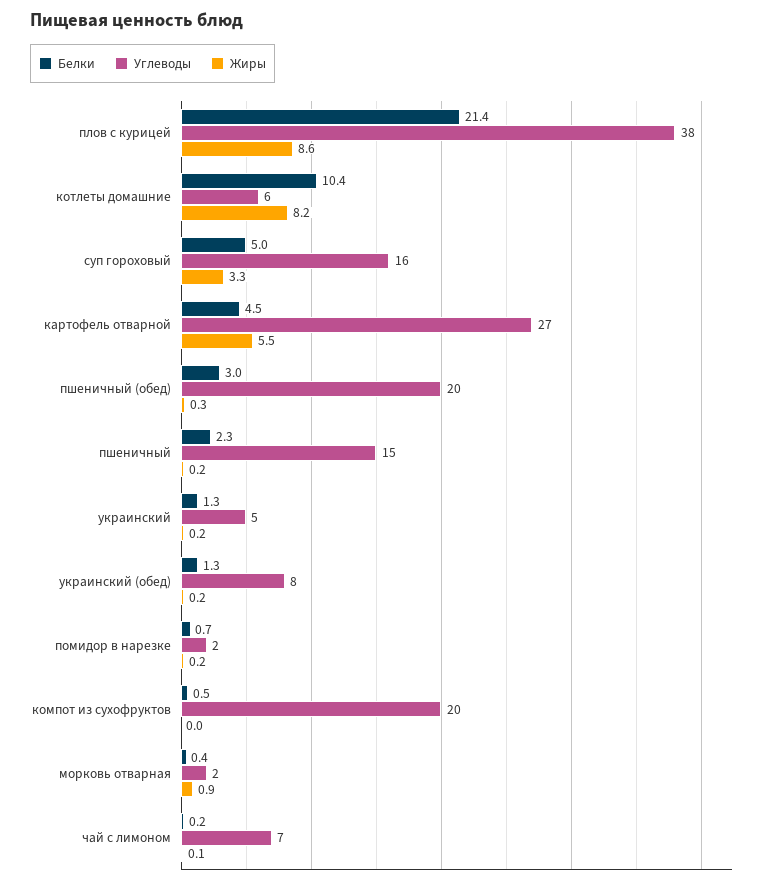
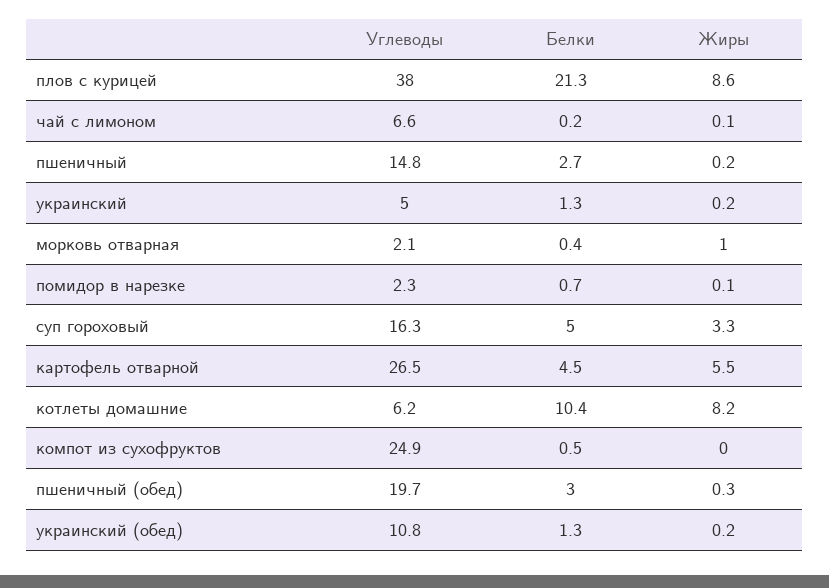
Белки, плов с курицей: 21.4 -> 21.3
Белки, пшеничный: 2.3 -> 2.7
Углеводы, украинский (обед): 8 -> 10.8
Жиры, помидор в нарезке: 0.2 -> 0.1
Углеводы, компот из сухофруктов: 20 -> 24.9
Жиры, морковь отварная: 0.9 -> 1

